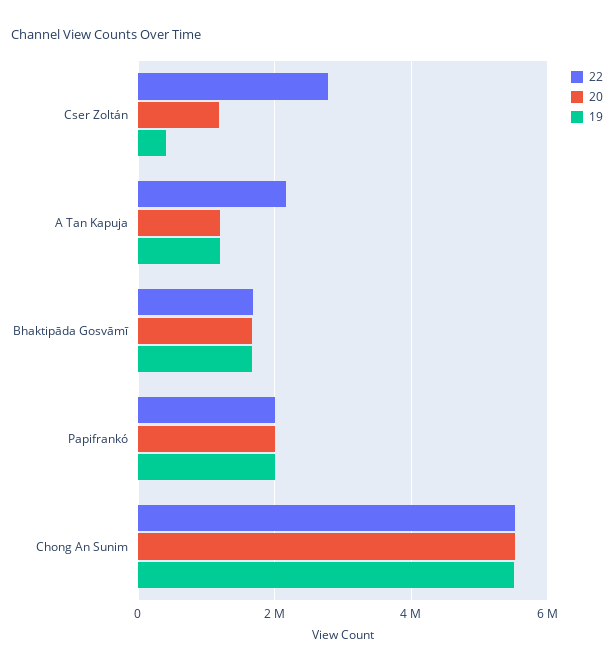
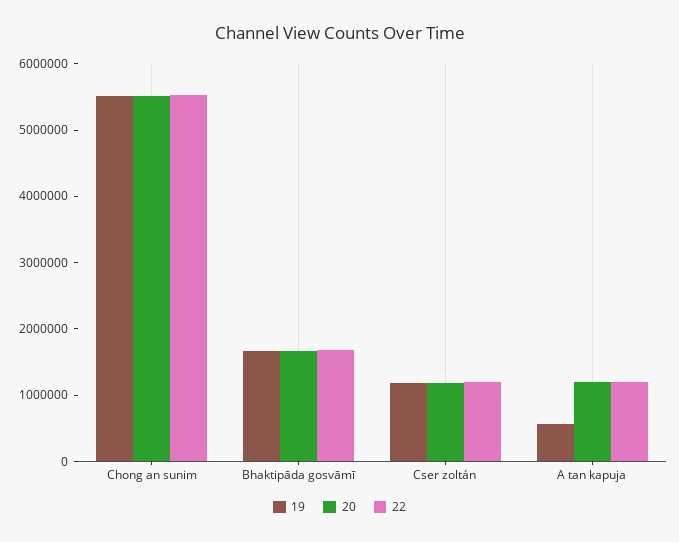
22, Cser Zoltán: 2800000 -> 1200000
19, Cser Zoltán: 400000 -> 1200000
22, A Tan Kapuja: 2200000 -> 1200000
19, A Tan Kapuja: 1200000 -> 600000
22, Papifrankó: 2000000 -> none
20, Papifrankó: 2000000 -> none
19, Papifrankó: 2000000 -> none

